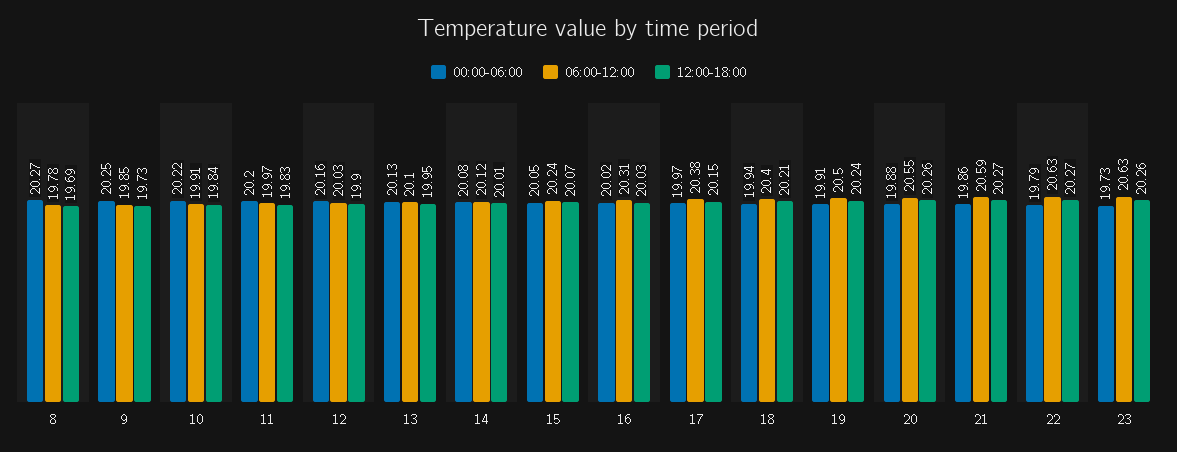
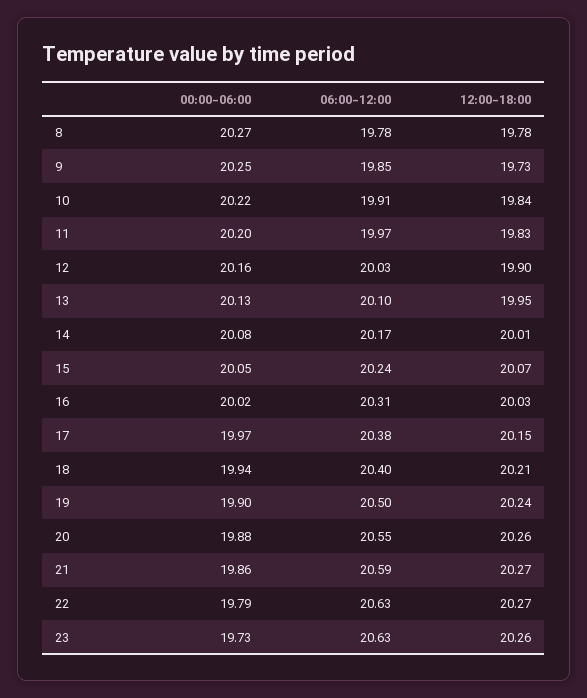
12:00-18:00, 8: 19.69 -> 19.78
06:00-12:00, 14: 20.12 -> 20.17
00:00-06:00, 19: 19.91 -> 19.9

